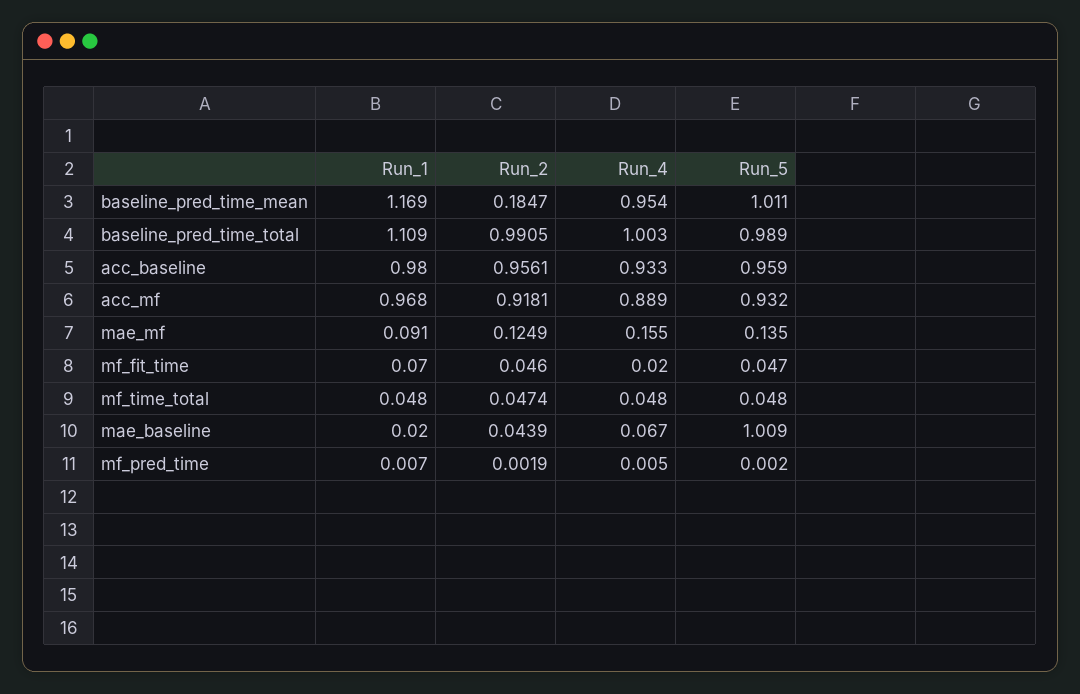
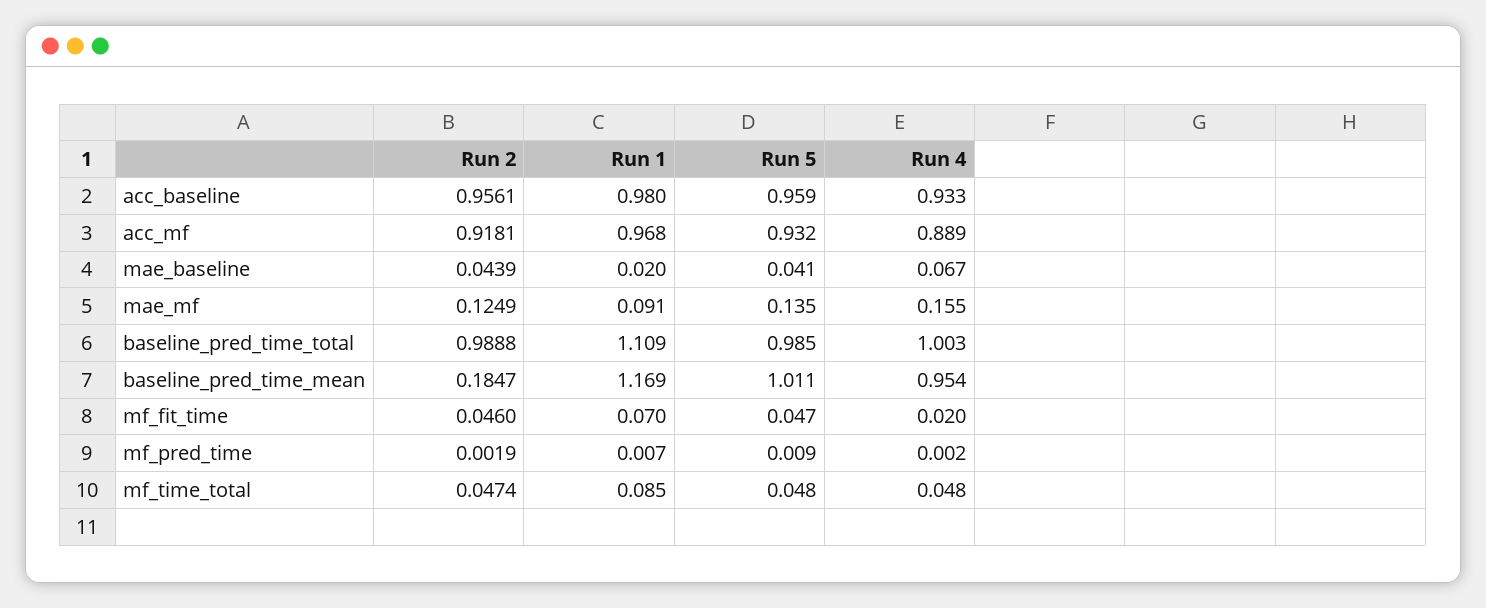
Run_2, baseline_pred_time_total: 0.9905 -> 0.9888
Run_5, baseline_pred_time_total: 0.989 -> 0.985
Run_1, mf_time_total: 0.048 -> 0.085
Run_5, mae_baseline: 1.009 -> 0.041
Run_4, mf_pred_time: 0.005 -> 0.002
Run_5, mf_pred_time: 0.002 -> 0.009

